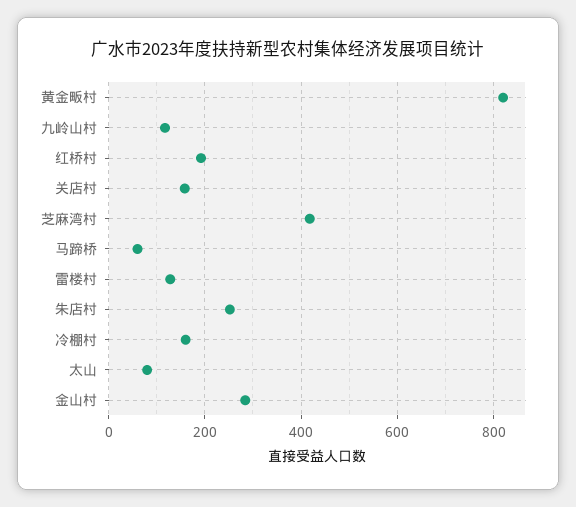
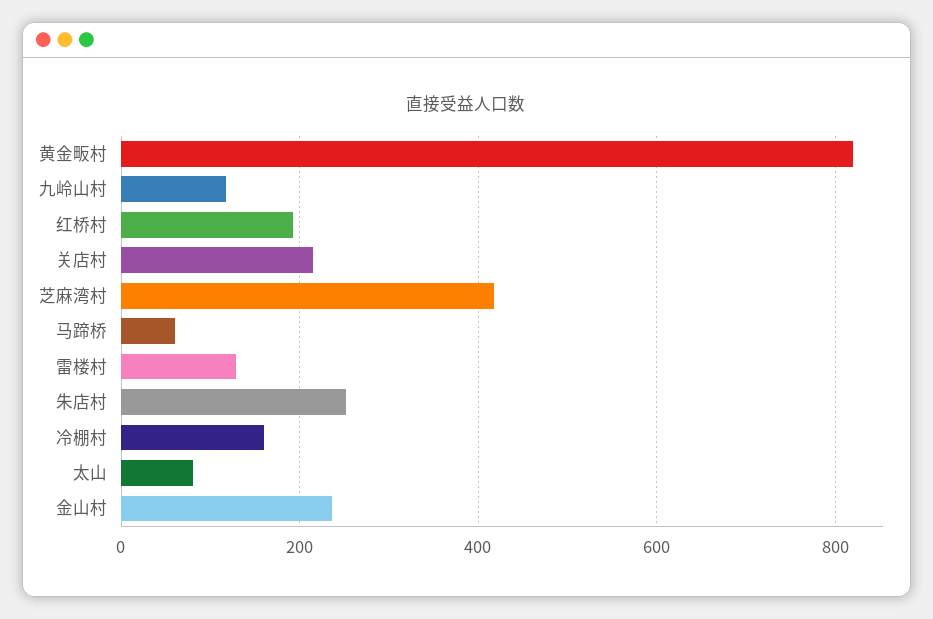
关店村: 160 -> 220
金山村: 280 -> 240

